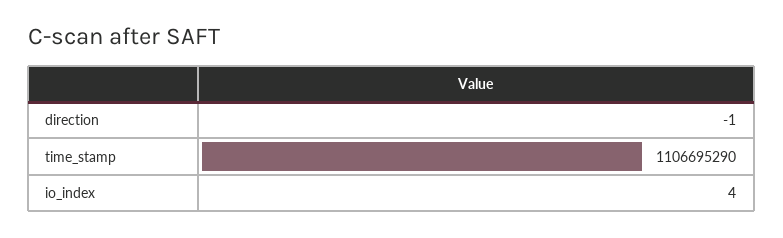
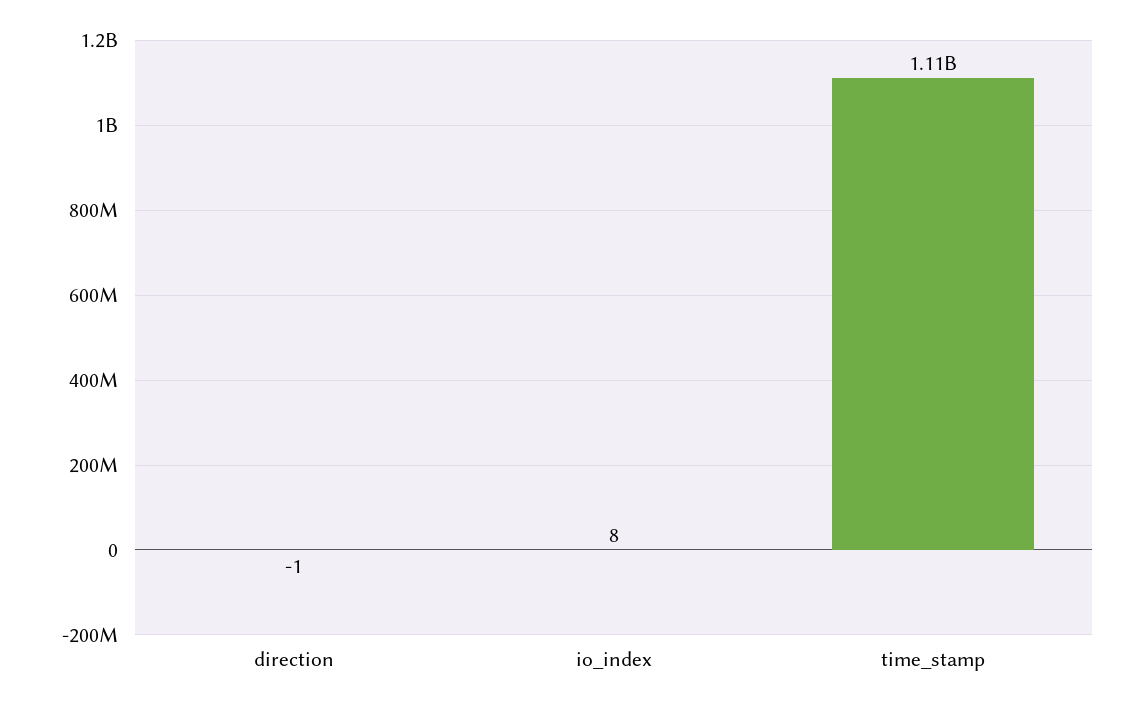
io_index: 4 -> 8

